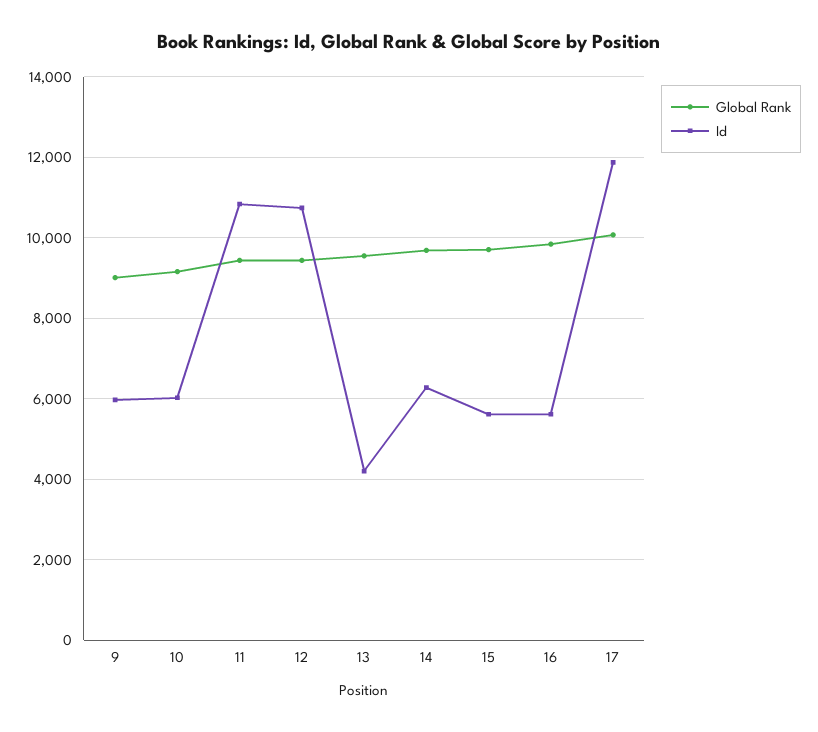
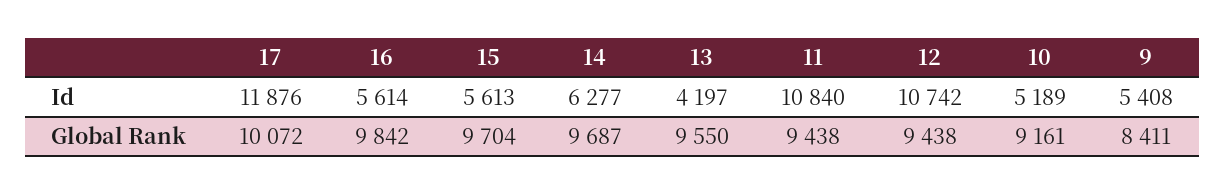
Global Rank, 9: 9000 -> 8411
Id, 9: 6000 -> 5408
Id, 10: 6000 -> 5189

